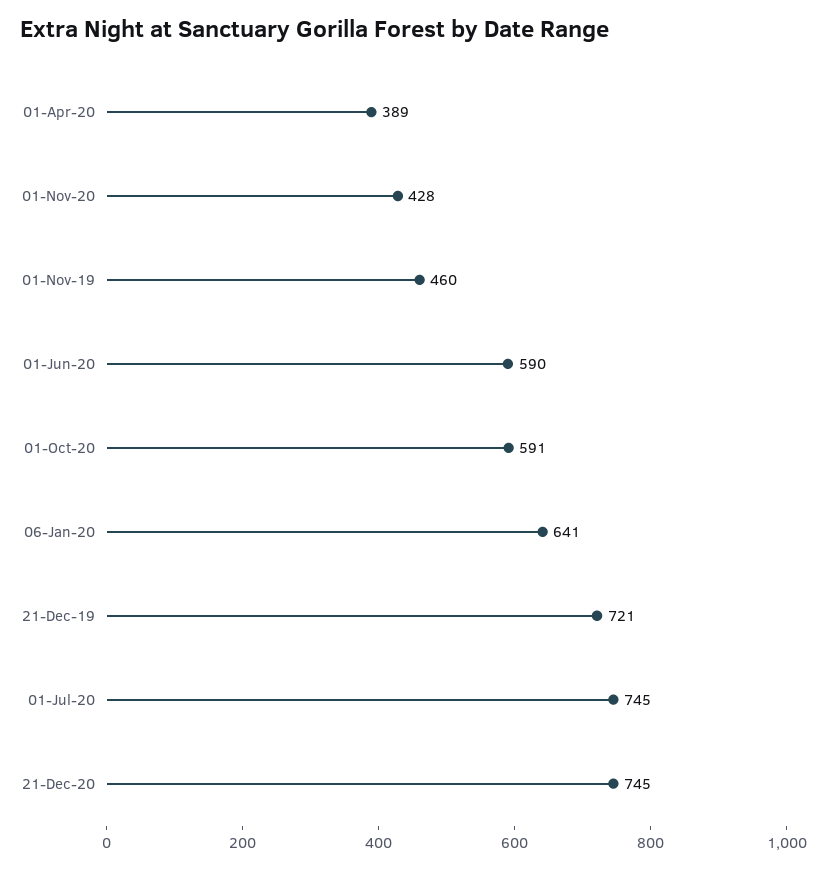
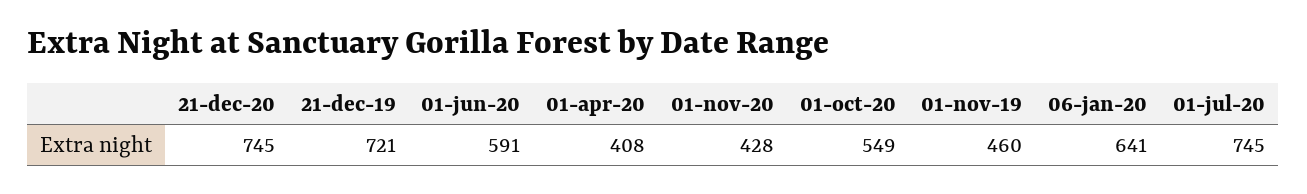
01-Apr-20: 389 -> 408
01-Jun-20: 590 -> 591
01-Oct-20: 591 -> 549

